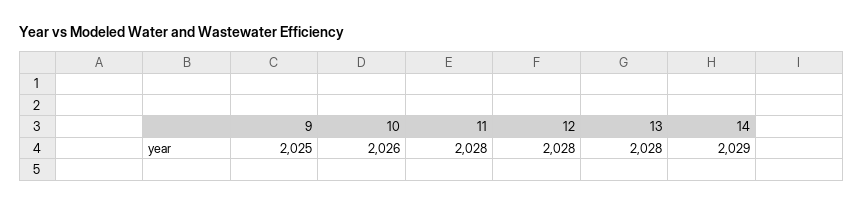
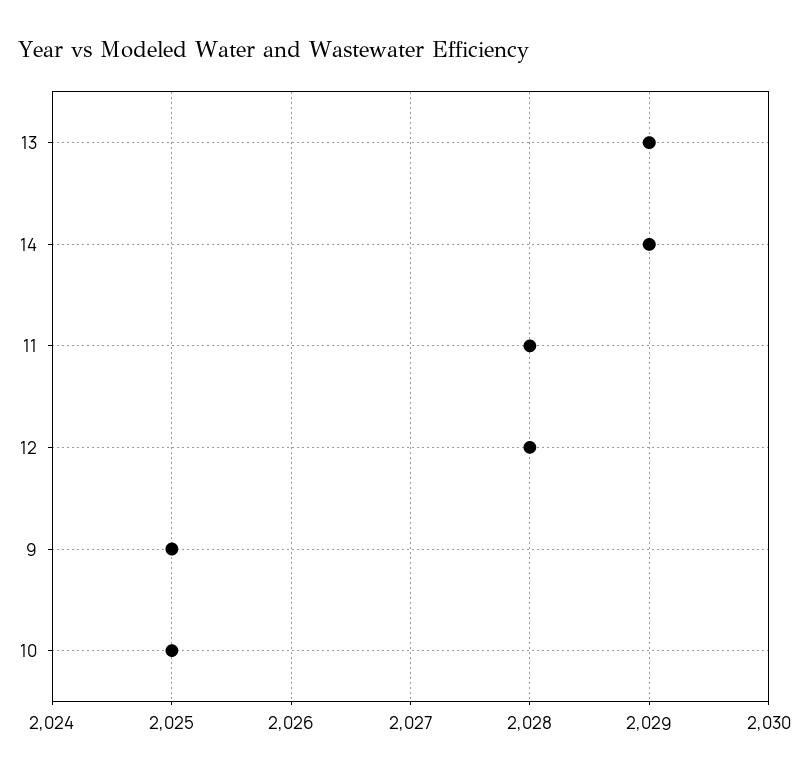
10: 2026 -> 2025
13: 2028 -> 2029

